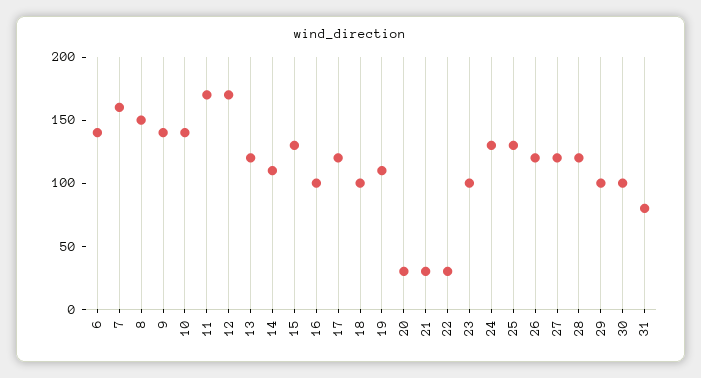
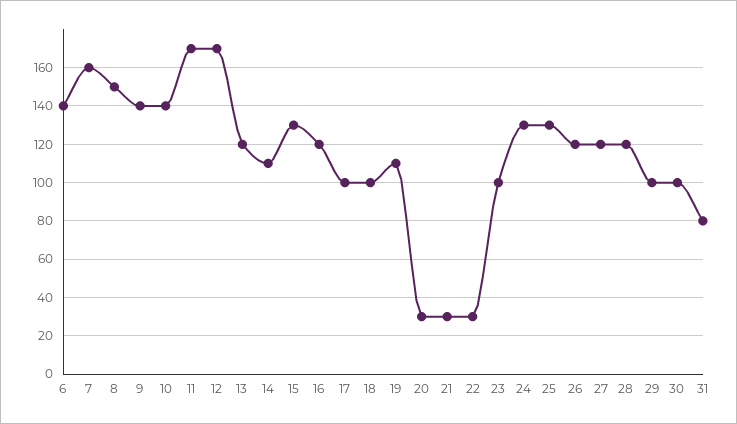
16: 100 -> 120
17: 120 -> 100

